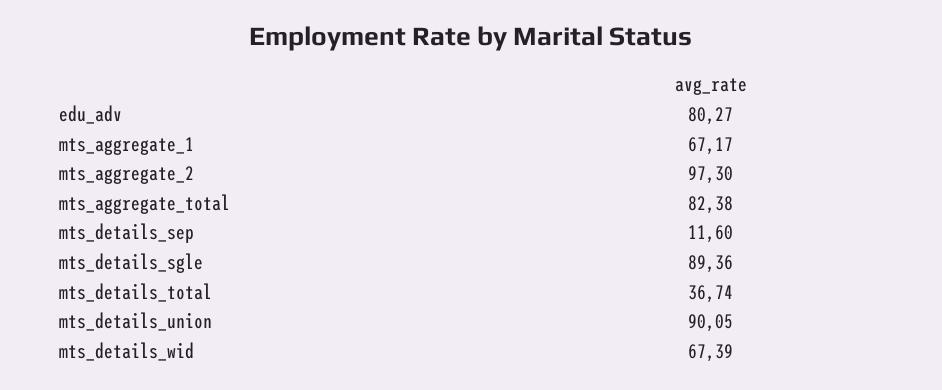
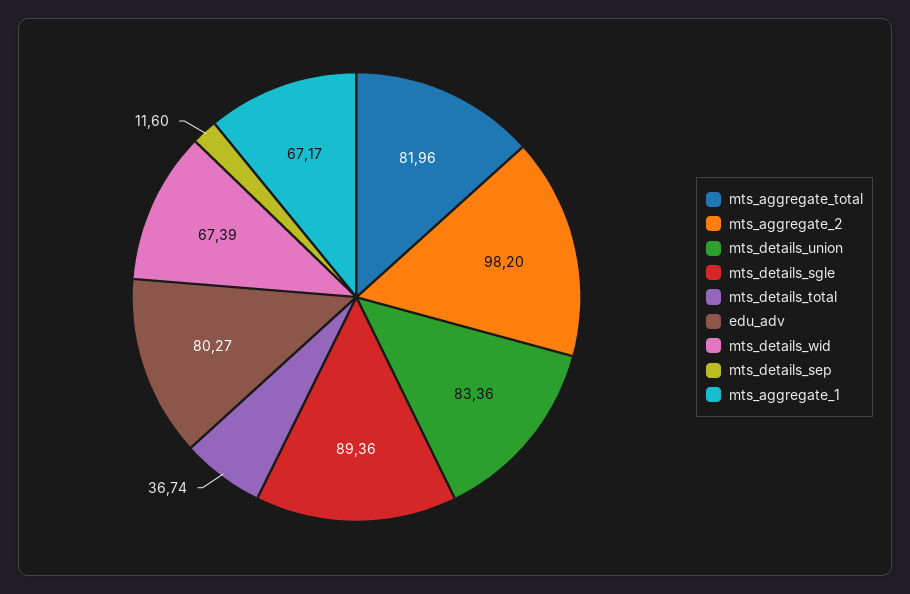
mts_aggregate_2: 97.3 -> 98.2
mts_aggregate_total: 82.38 -> 81.96
mts_details_union: 90.05 -> 83.36

